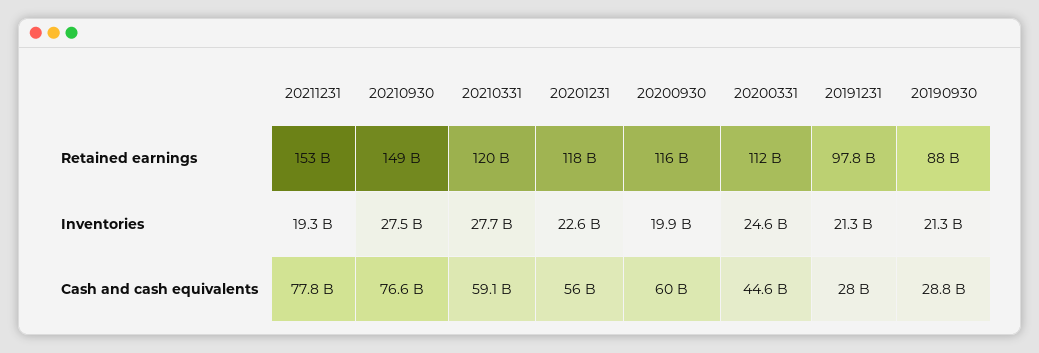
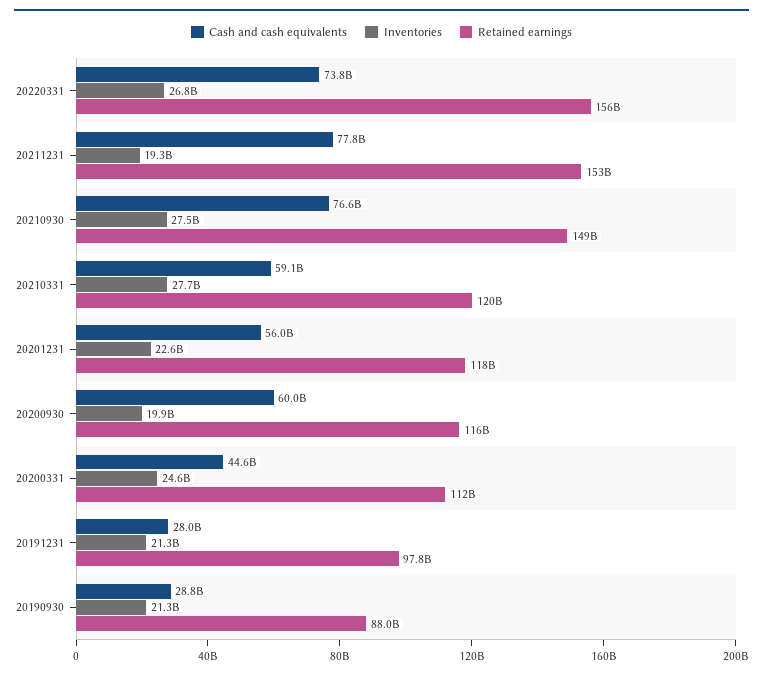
Cash and cash equivalents, 20220331: none -> 73800000000
Inventories, 20220331: none -> 26800000000
Retained earnings, 20220331: none -> 156000000000

